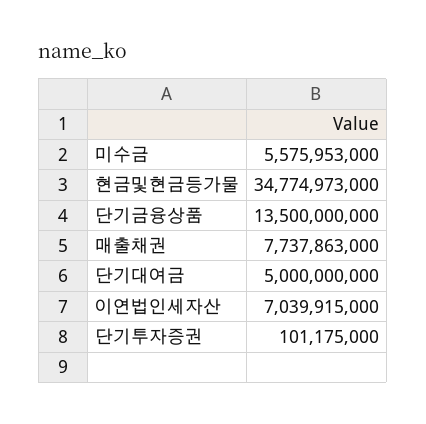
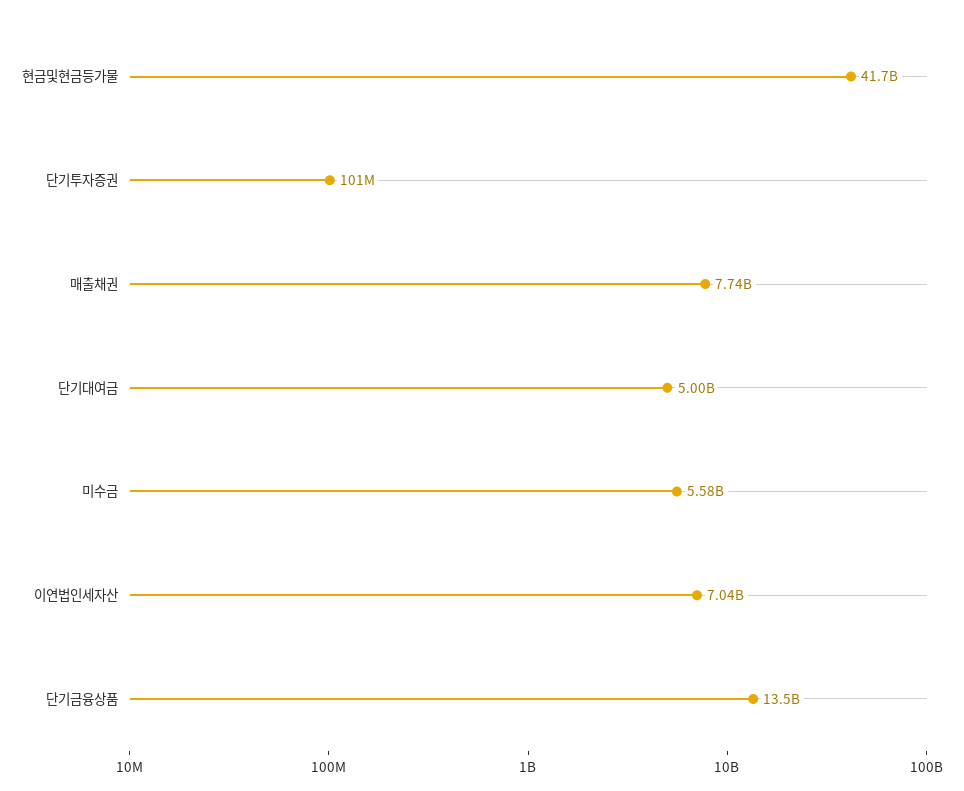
현금및현금등가물: 34774973000 -> 41700000000

